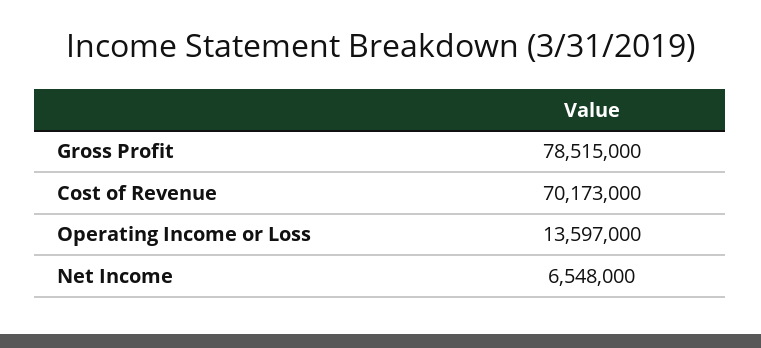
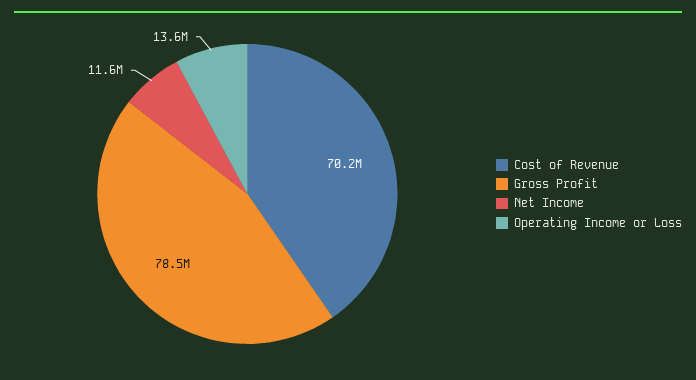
Net Income: 6548000 -> 11600000

